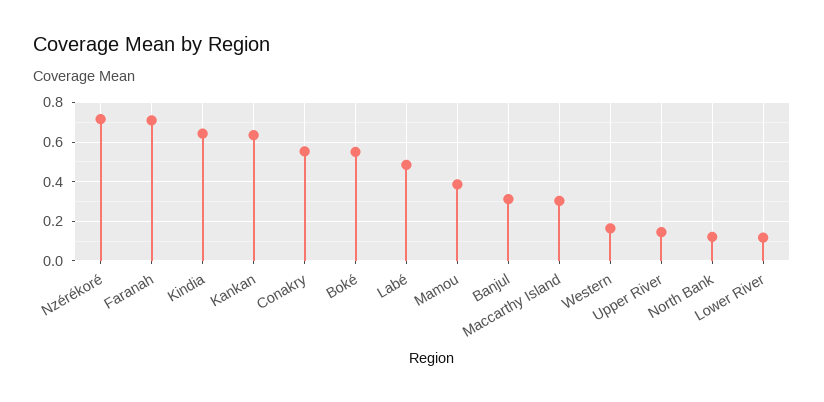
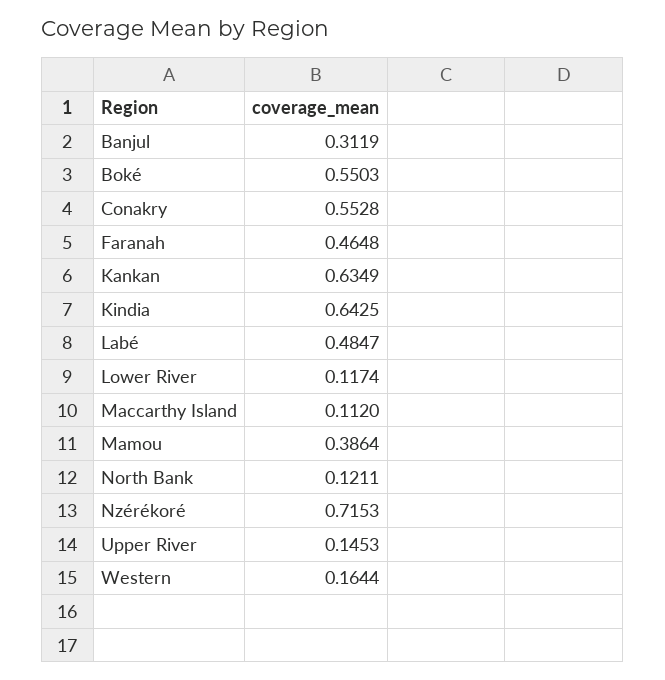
Faranah: 0.7 -> 0.4648
Maccarthy Island: 0.3 -> 0.112

